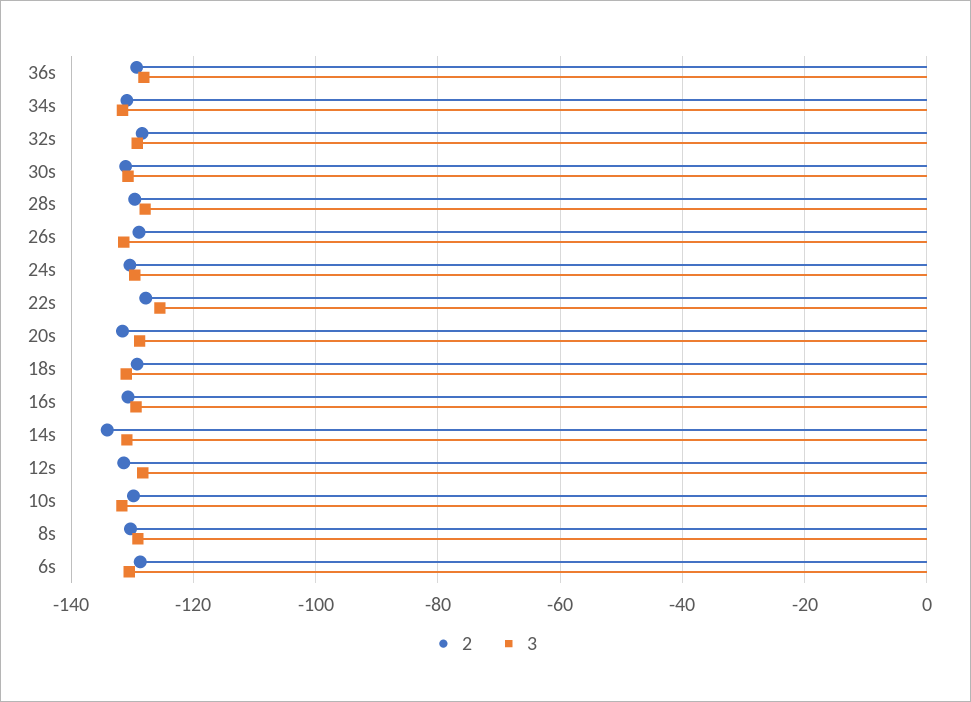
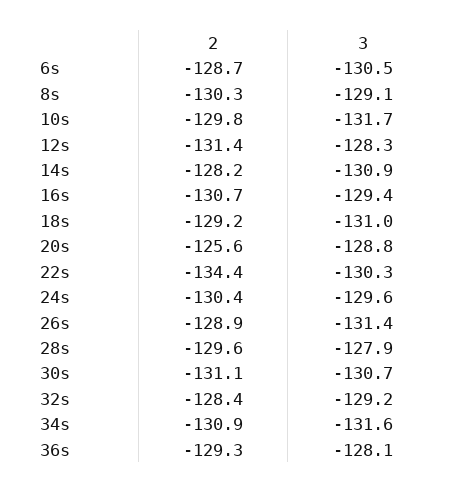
2, 22s: -128 -> -134.4
3, 22s: -126 -> -130.3
2, 20s: -132 -> -125.6
2, 14s: -134 -> -128.2

